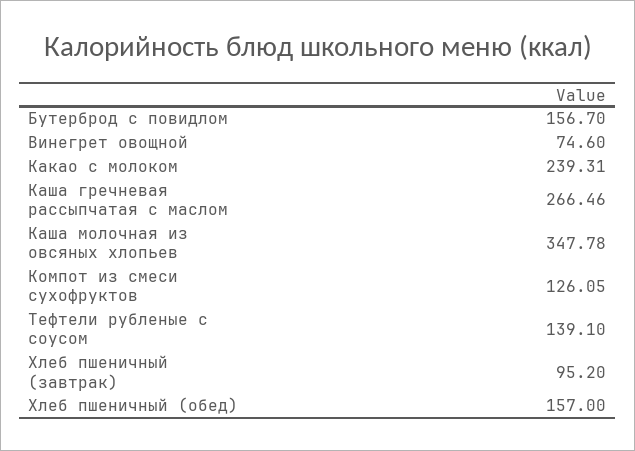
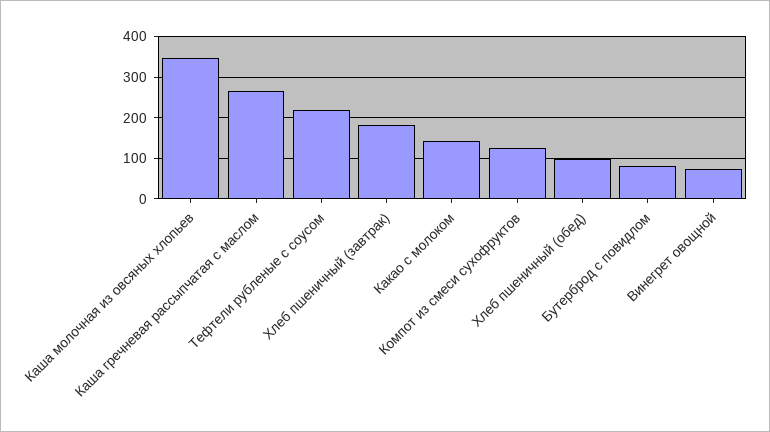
Бутерброд с повидлом: 156.7 -> 80
Какао с молоком: 239.31 -> 140
Тефтели рубленые с соусом: 139.1 -> 220
Хлеб пшеничный (завтрак): 95.2 -> 180
Хлеб пшеничный (обед): 157 -> 100

